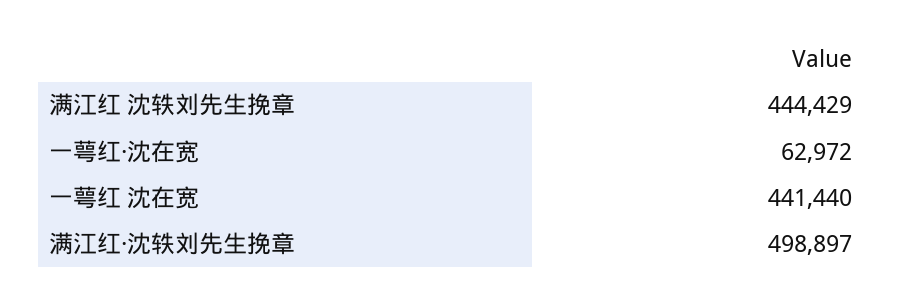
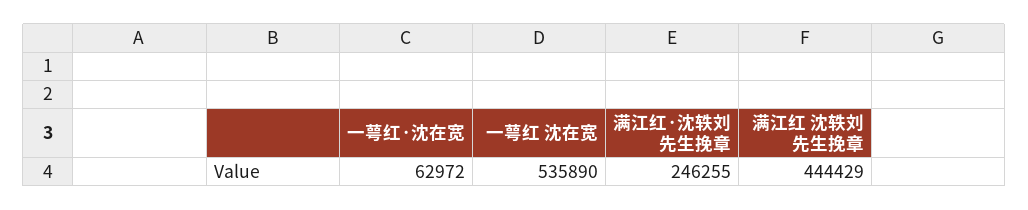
一萼红 沈在宽: 441440 -> 535890
满江红·沈轶刘先生挽章: 498897 -> 246255

